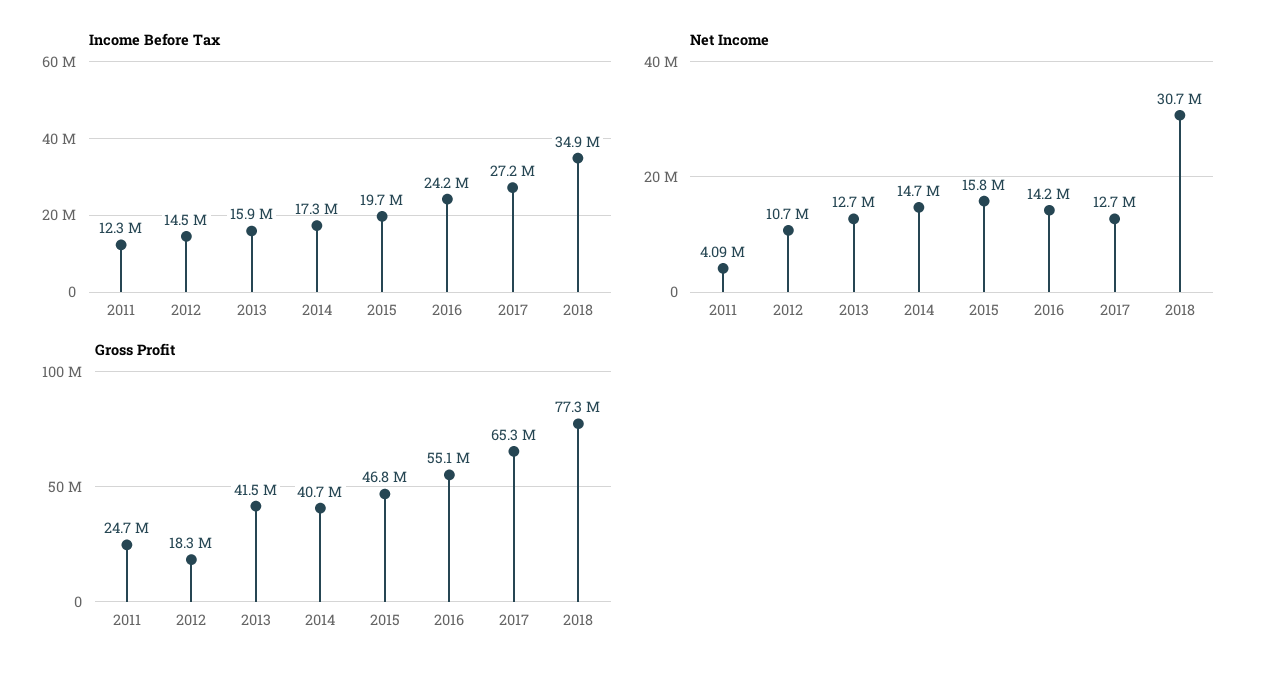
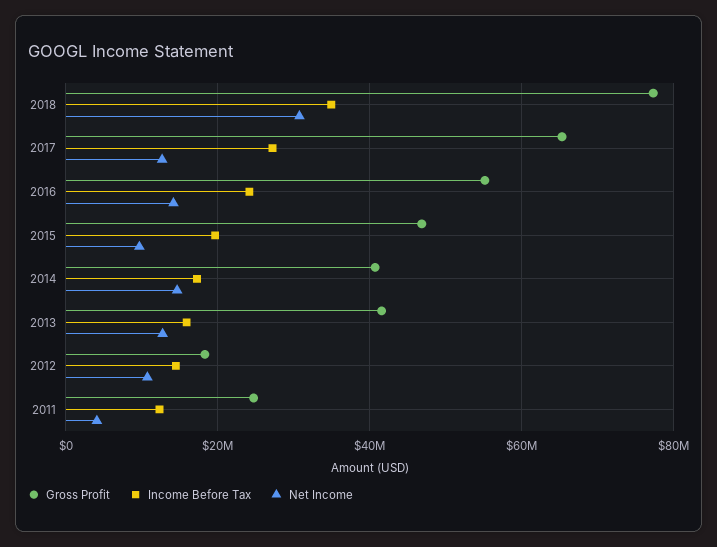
Net Income, 2015: 15800000 -> 10000000

